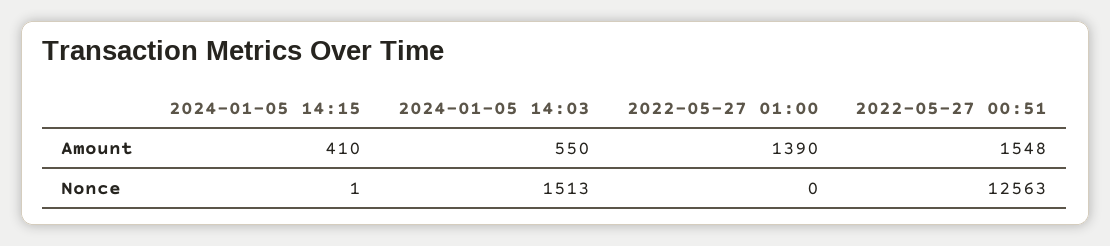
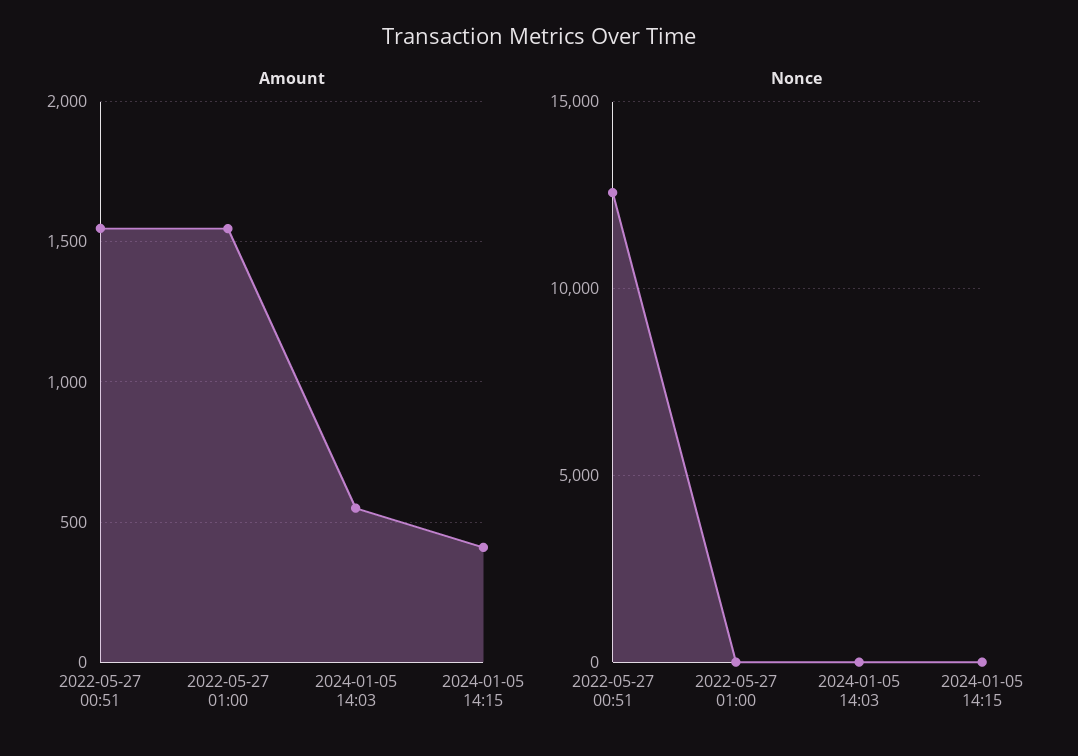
Amount, 2022-05-27 01:00: 1390 -> 1550
Nonce, 2024-01-05 14:03: 1513 -> 0

